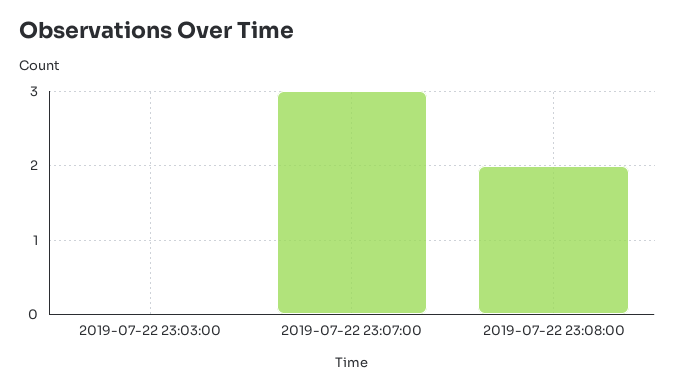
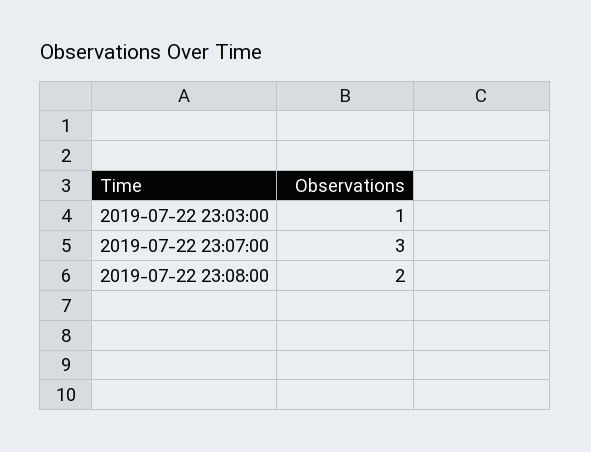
2019-07-22 23:03:00: 0 -> 1

